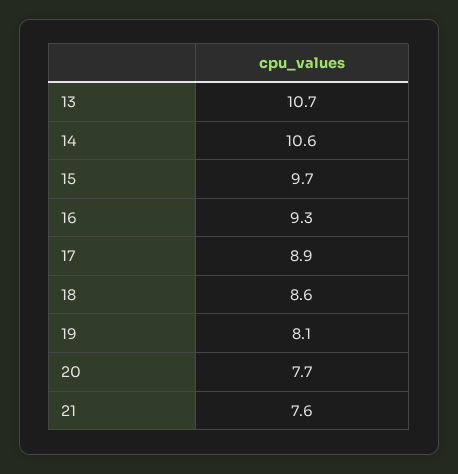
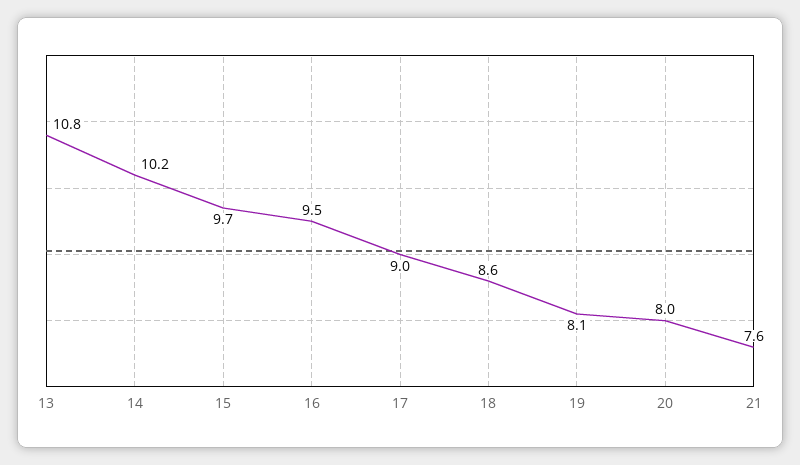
13: 10.7 -> 10.8
14: 10.6 -> 10.2
16: 9.3 -> 9.5
17: 8.9 -> 9
20: 7.7 -> 8

